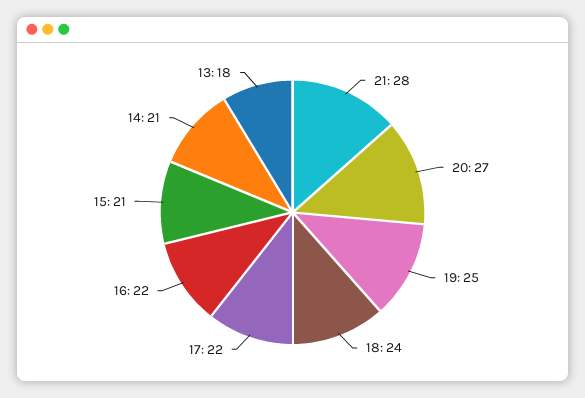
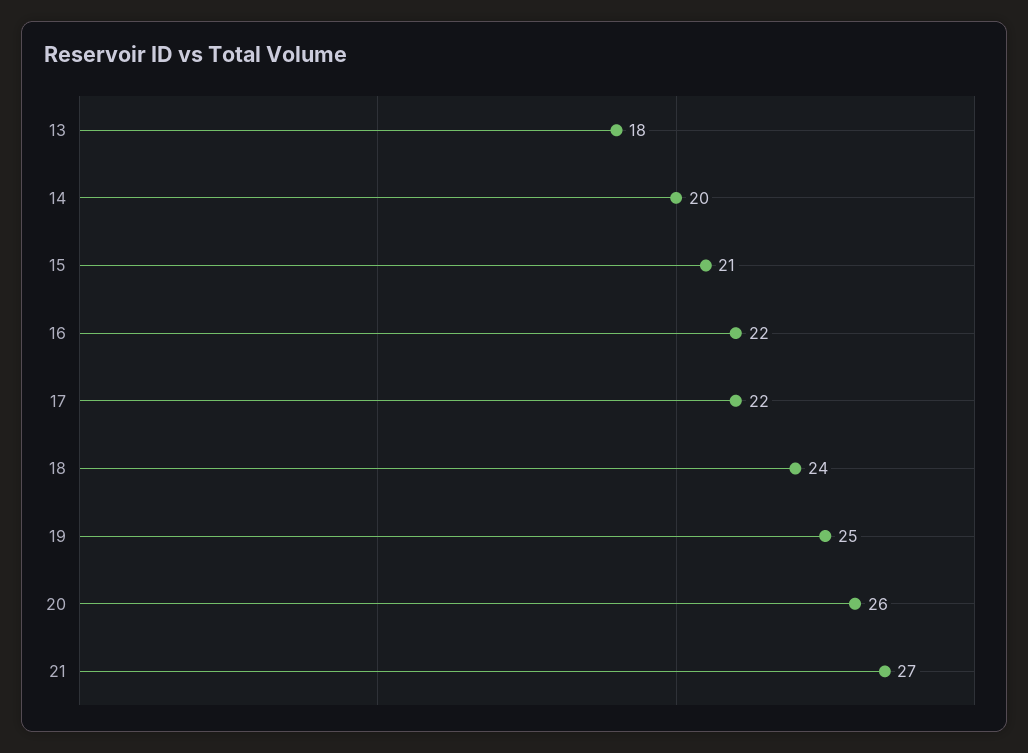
21: 28 -> 27
20: 27 -> 26
14: 21 -> 20

